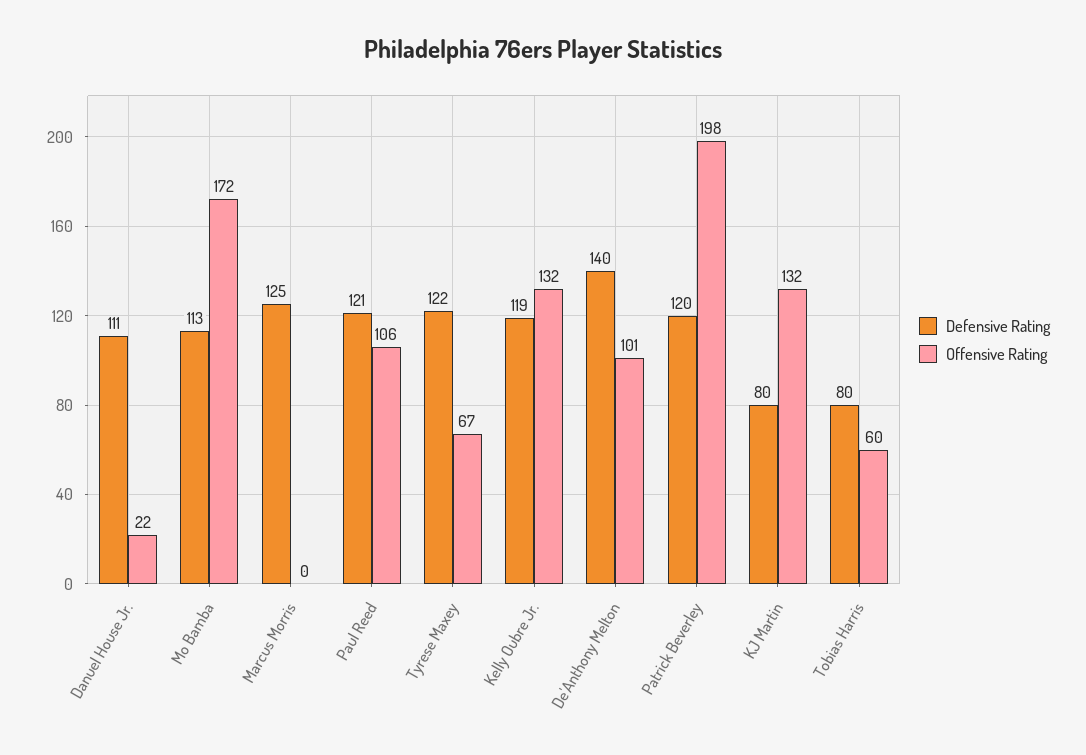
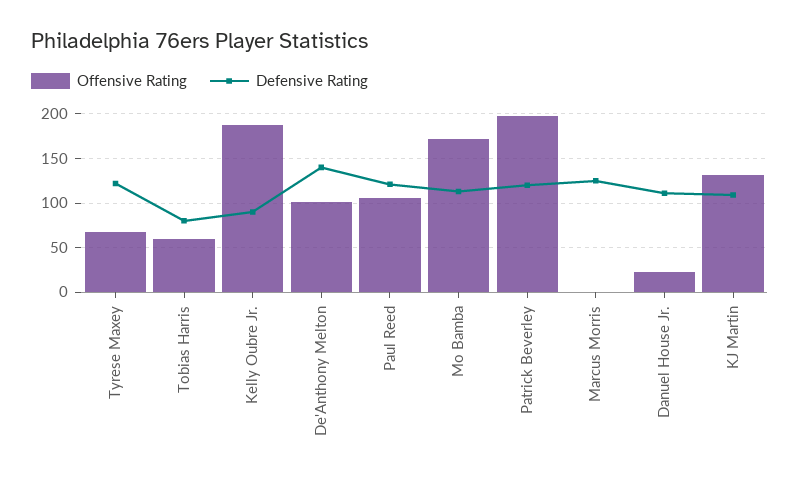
Defensive Rating, Kelly Oubre Jr.: 119 -> 90
Offensive Rating, Kelly Oubre Jr.: 132 -> 190
Defensive Rating, KJ Martin: 80 -> 110

